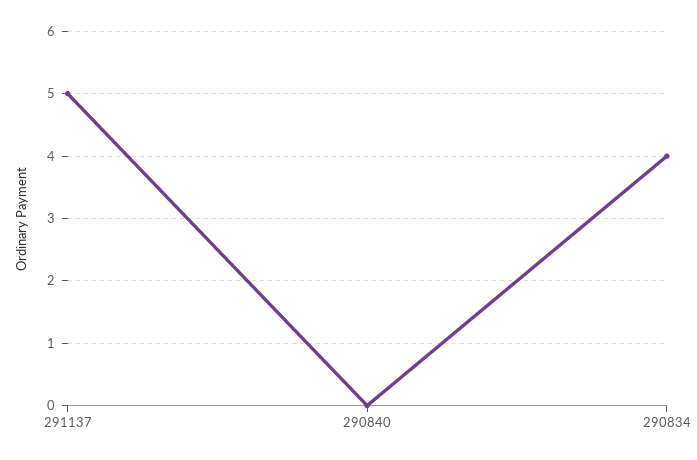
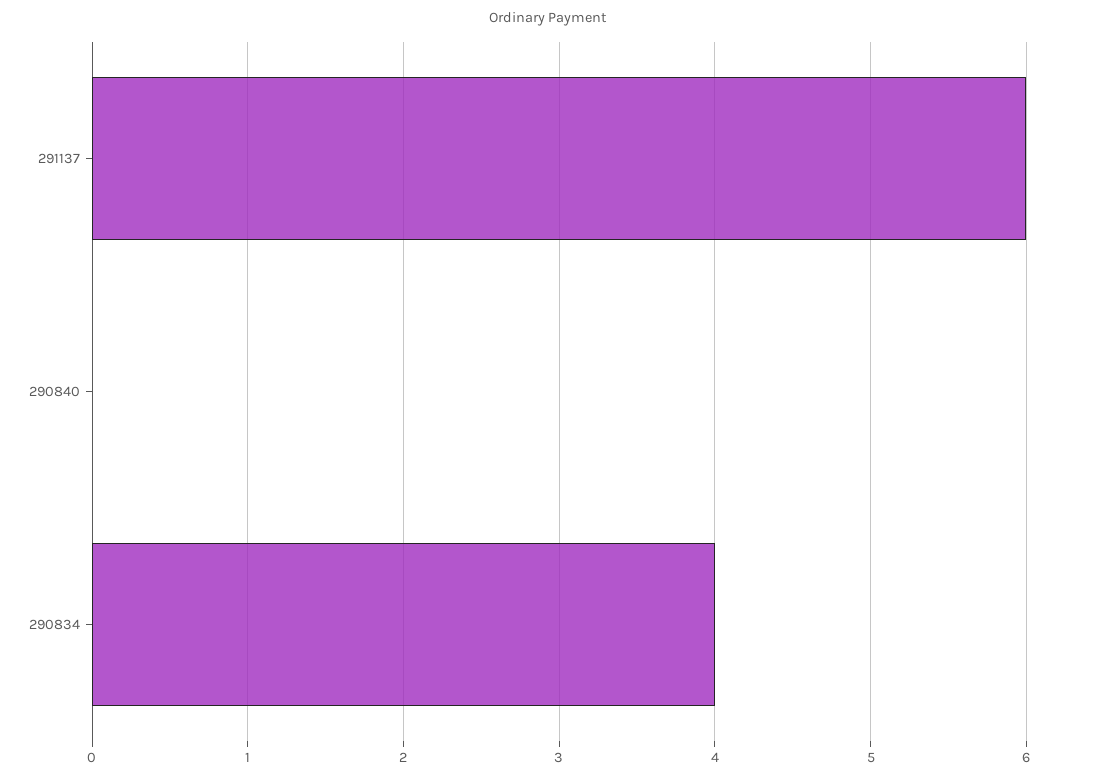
291137: 5 -> 6

